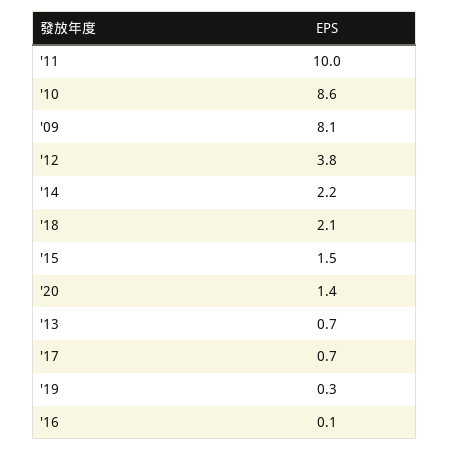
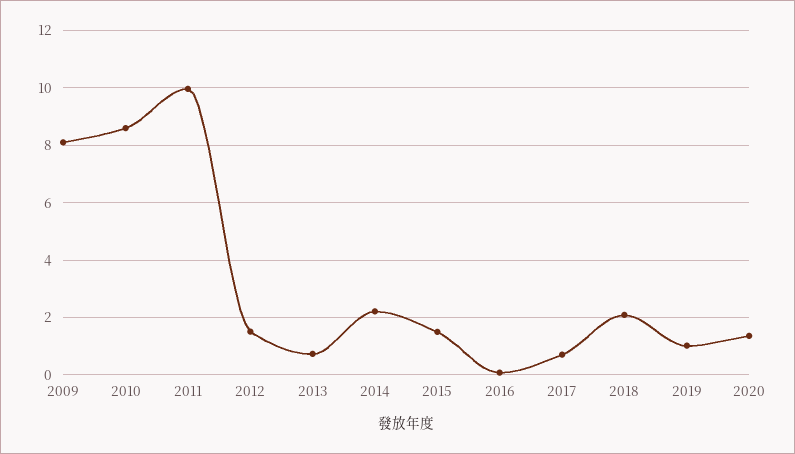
'12: 3.8 -> 1.5
'19: 0.3 -> 1

